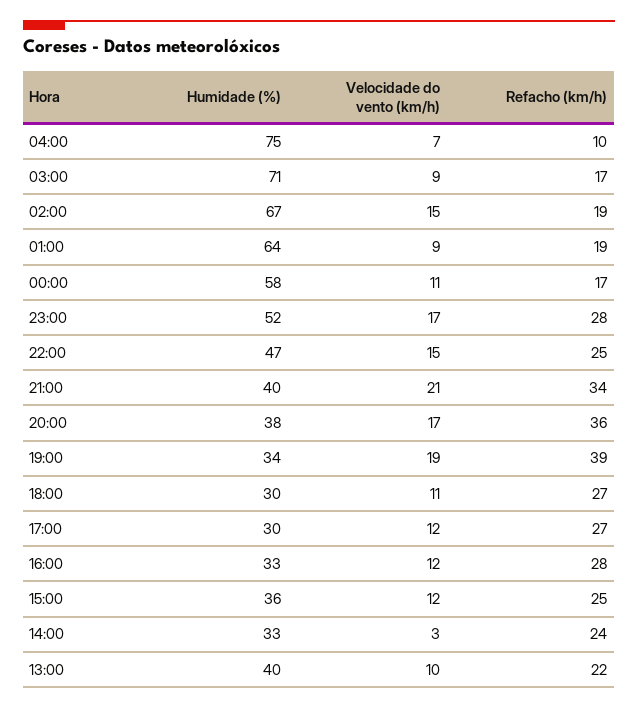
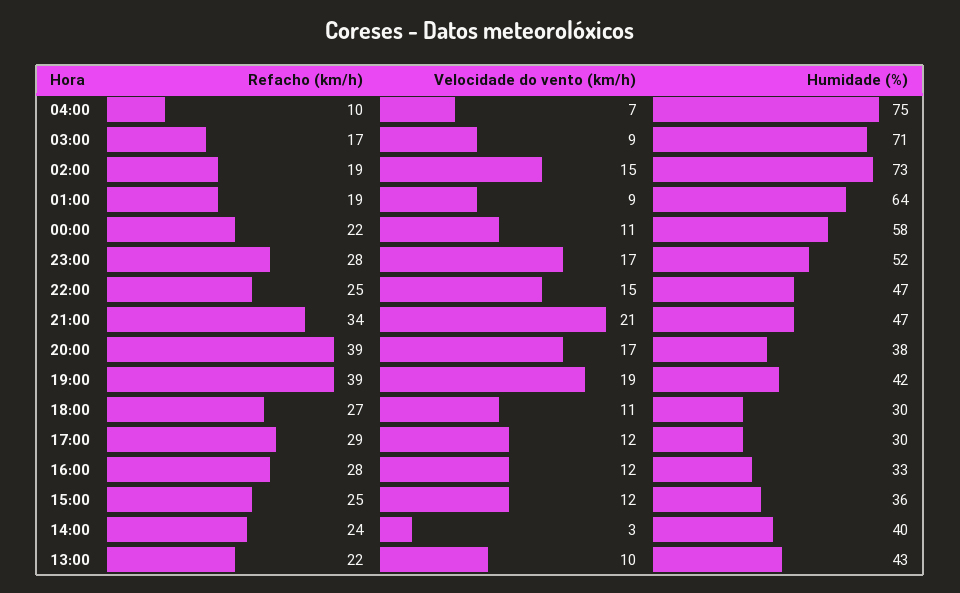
Humidade (%), 02:00: 67 -> 73
Refacho (km/h), 00:00: 17 -> 22
Humidade (%), 21:00: 40 -> 47
Refacho (km/h), 20:00: 36 -> 39
Humidade (%), 19:00: 34 -> 42
Refacho (km/h), 17:00: 27 -> 29
Humidade (%), 14:00: 33 -> 40
Humidade (%), 13:00: 40 -> 43

